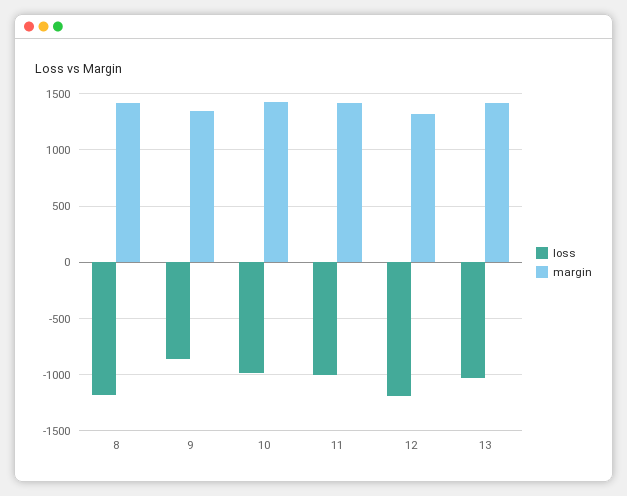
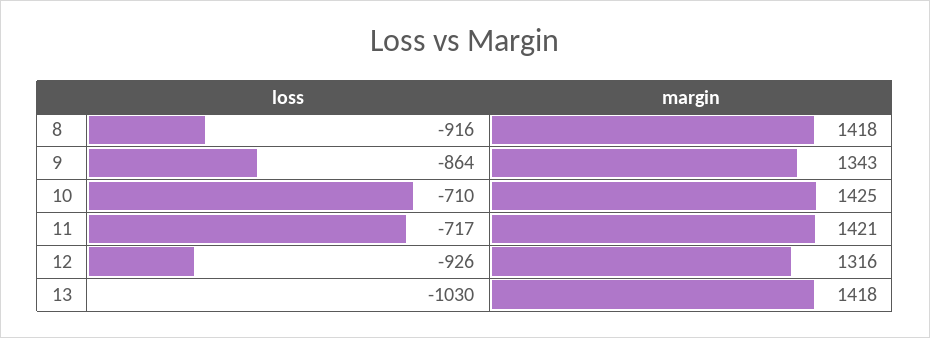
loss, 8: -1200 -> -916
loss, 10: -1000 -> -710
loss, 11: -1000 -> -717
loss, 12: -1200 -> -926

